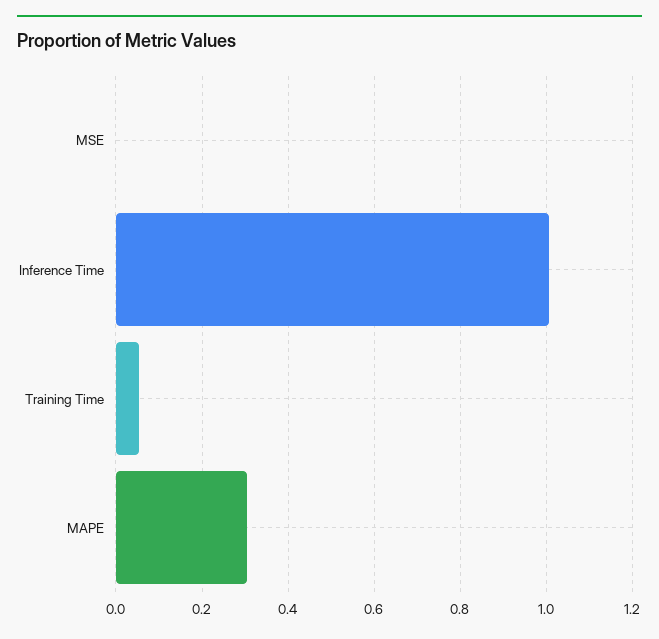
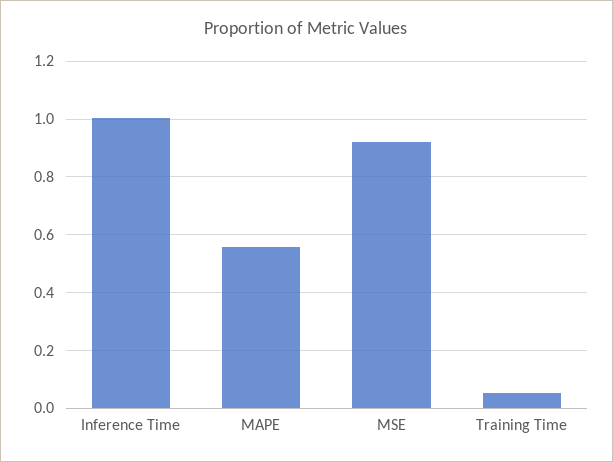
MSE: 0 -> 0.925
MAPE: 0.3 -> 0.55

